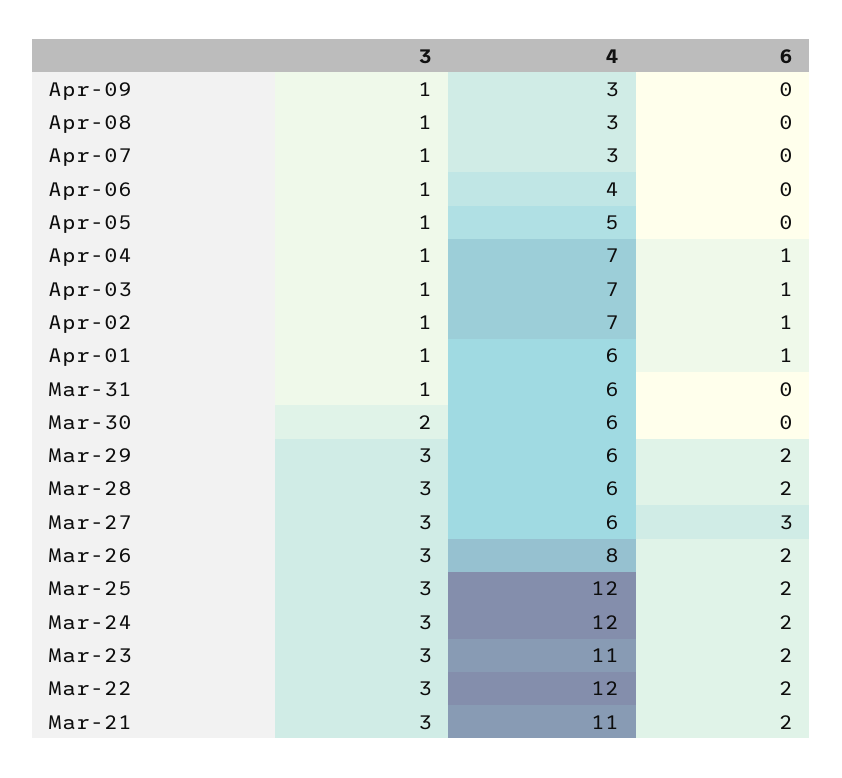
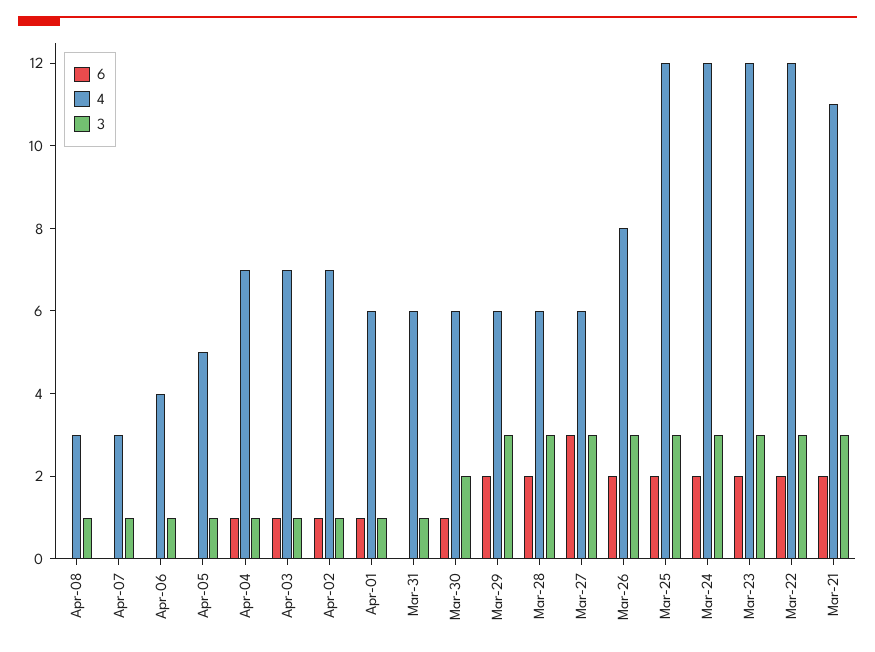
3, Apr-09: 1 -> none
4, Apr-09: 3 -> none
6, Apr-09: 0 -> none
6, Mar-30: 0 -> 1
4, Mar-23: 11 -> 12

